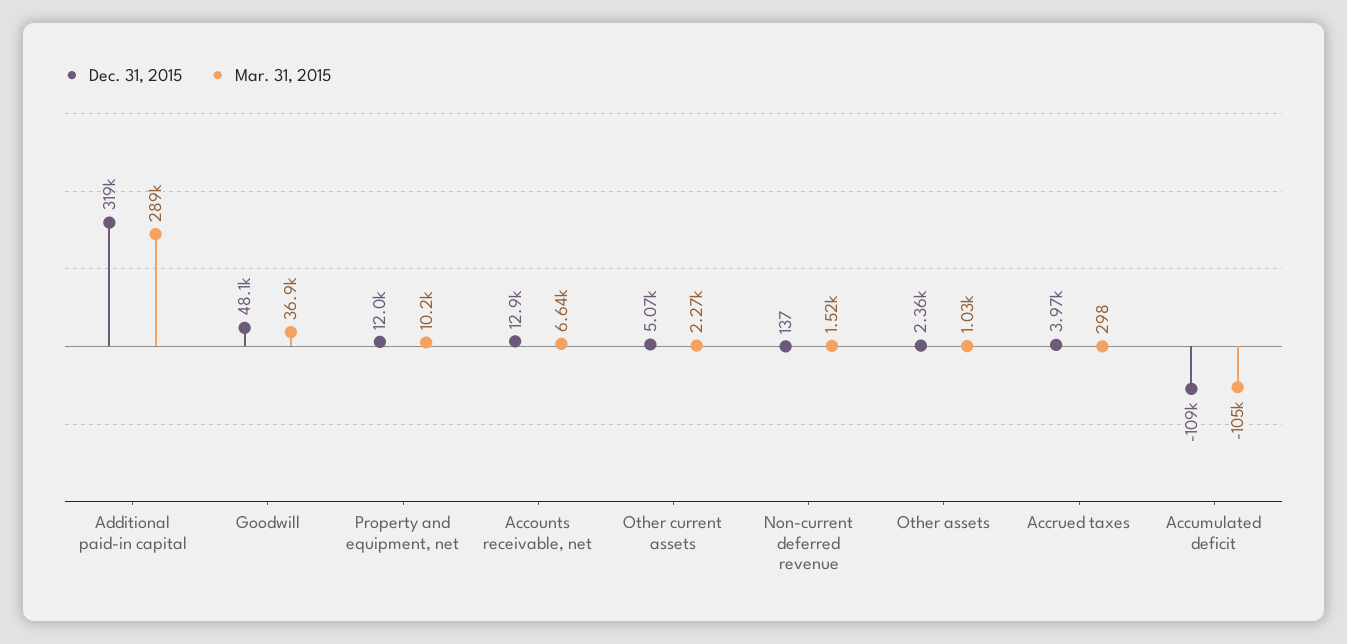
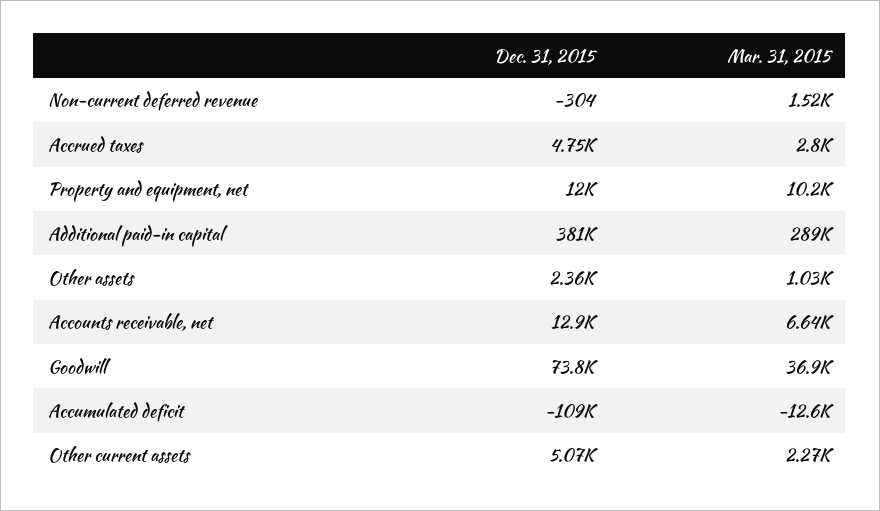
Dec. 31, 2015, Additional paid-in capital: 319000 -> 381000
Dec. 31, 2015, Goodwill: 48100 -> 73800
Dec. 31, 2015, Non-current deferred revenue: 137 -> -304
Dec. 31, 2015, Accrued taxes: 3970 -> 4750
Mar. 31, 2015, Accrued taxes: 298 -> 2800
Mar. 31, 2015, Accumulated deficit: -105000 -> -12600

